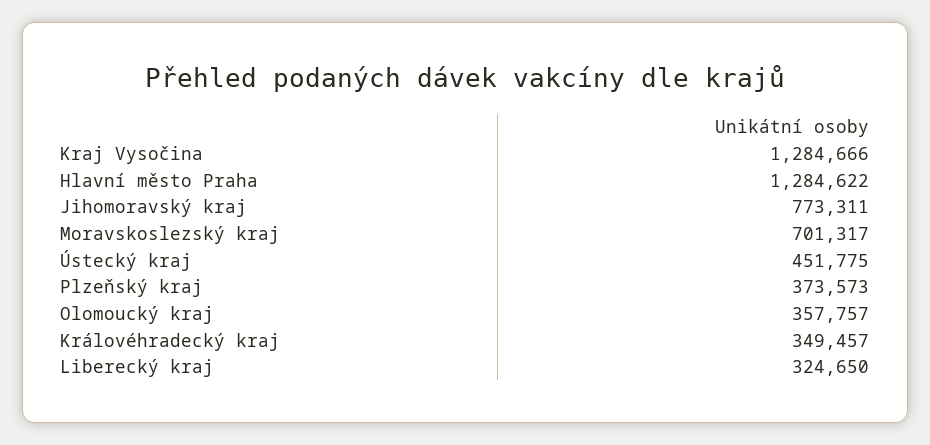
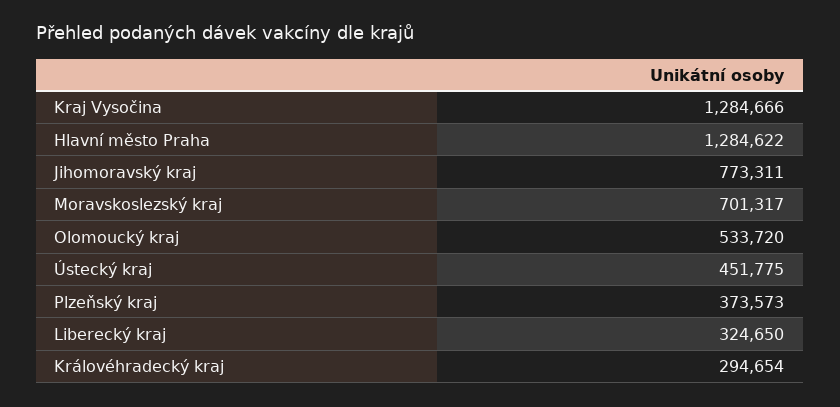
Olomoucký kraj: 357757 -> 533720
Královéhradecký kraj: 349457 -> 294654

